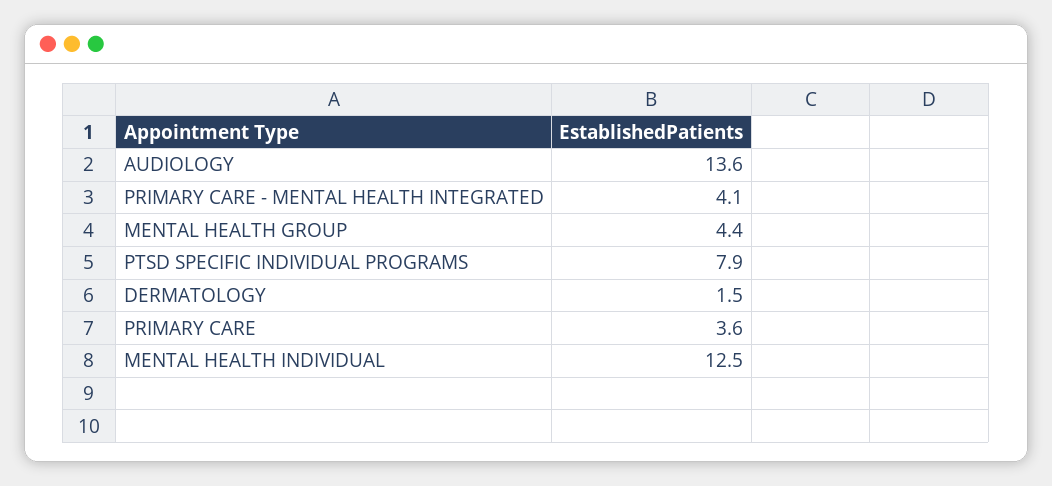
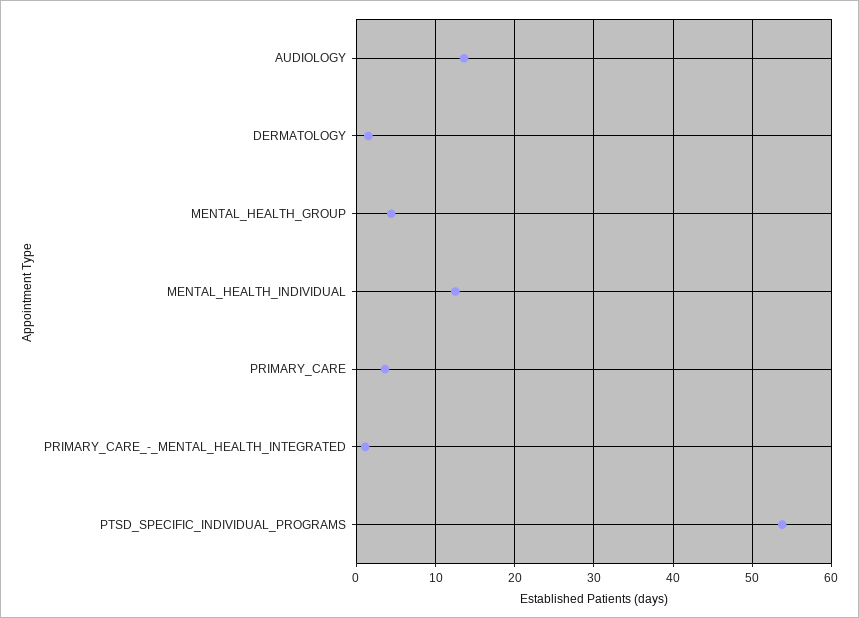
PRIMARY CARE - MENTAL HEALTH INTEGRATED: 4.1 -> 1
PTSD SPECIFIC INDIVIDUAL PROGRAMS: 7.9 -> 54

